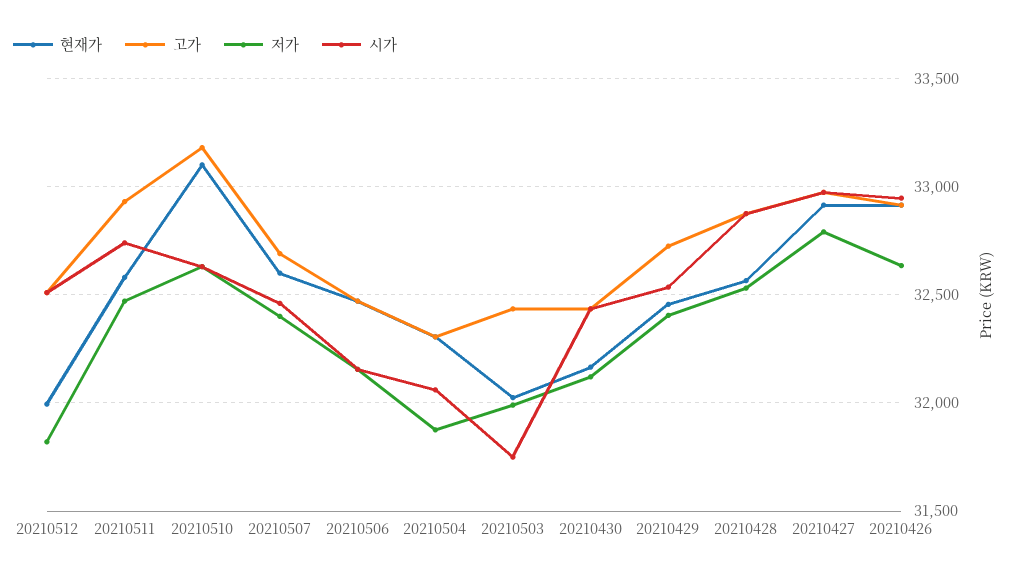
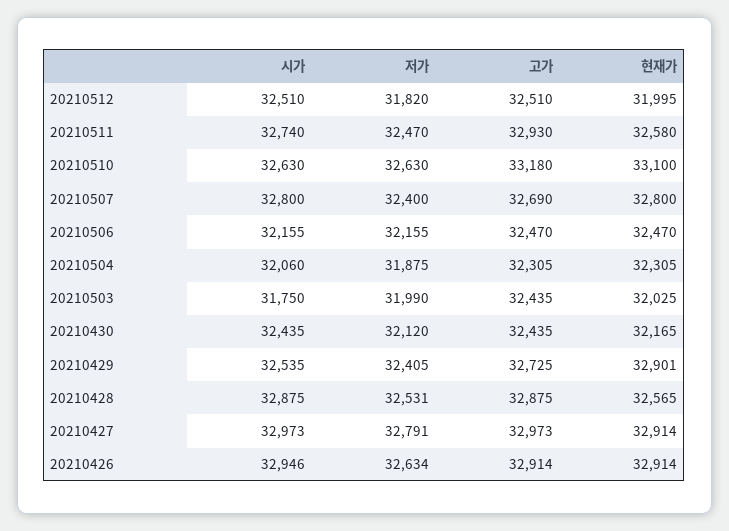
현재가, 20210507: 32600 -> 32800
시가, 20210507: 32450 -> 32800
현재가, 20210429: 32450 -> 32901

